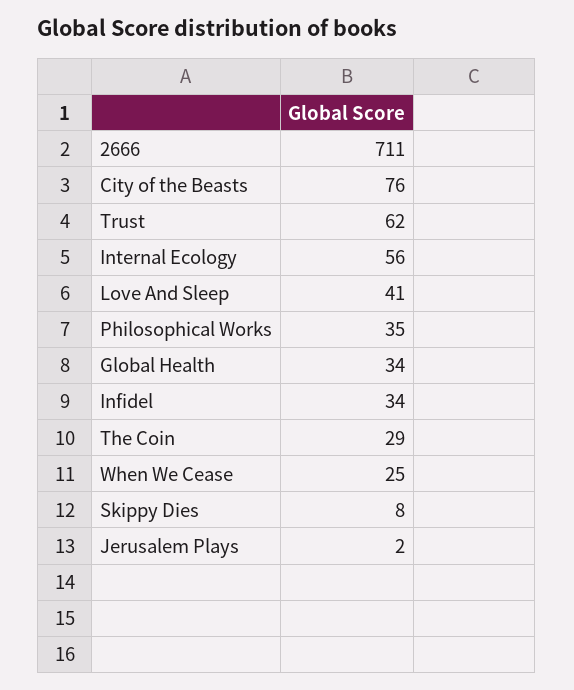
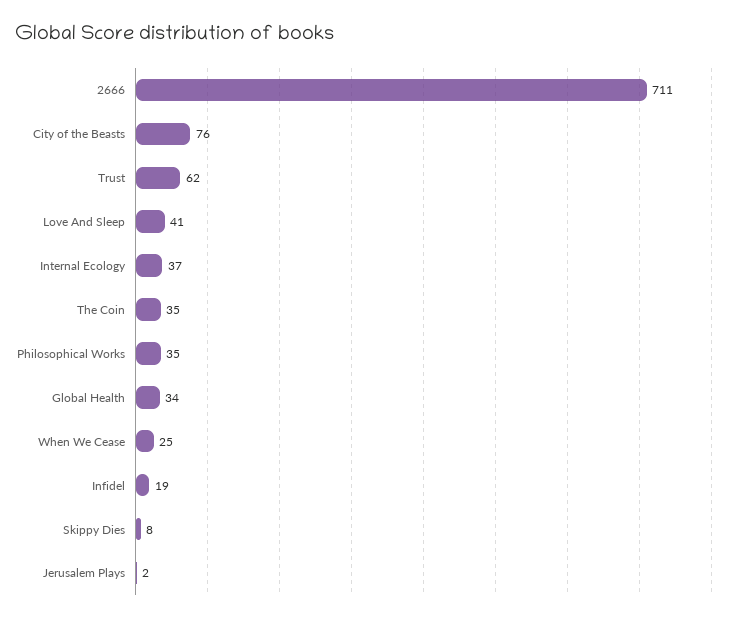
Internal Ecology: 56 -> 37
Infidel: 34 -> 19
The Coin: 29 -> 35

